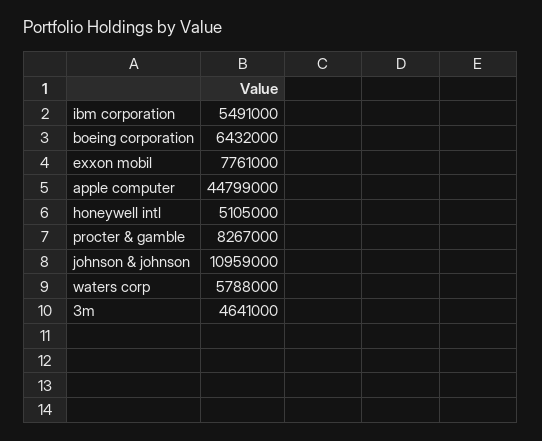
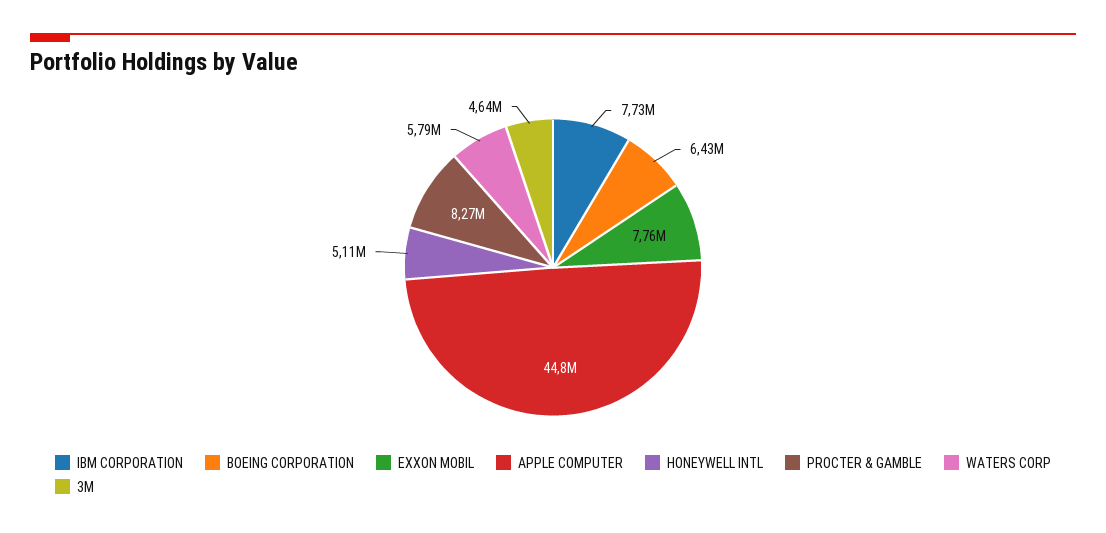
ibm corporation: 5491000 -> 7730000
johnson & johnson: 10959000 -> none

